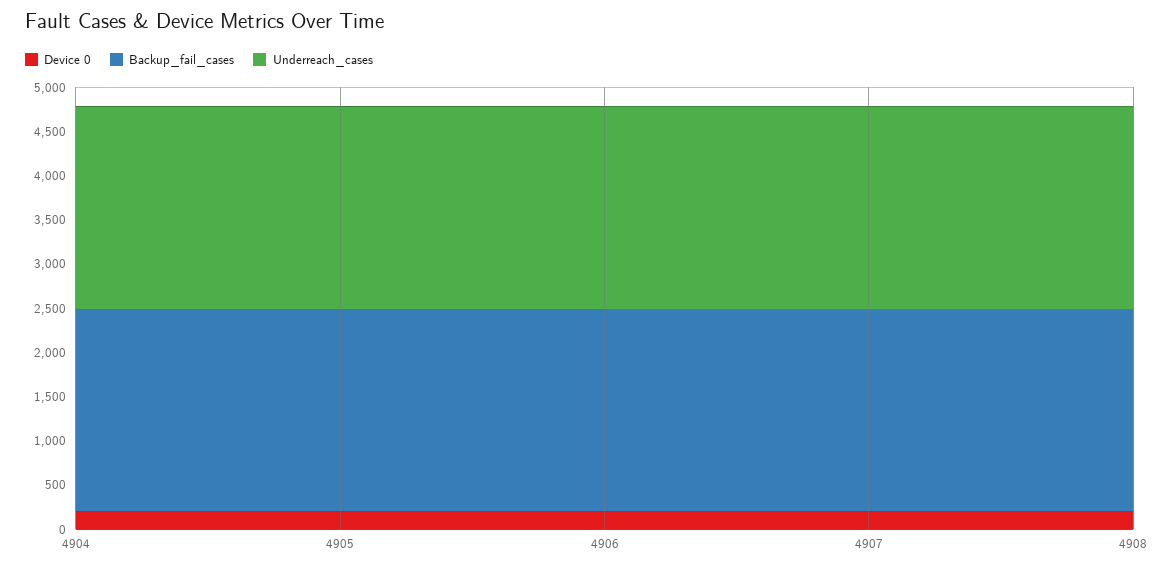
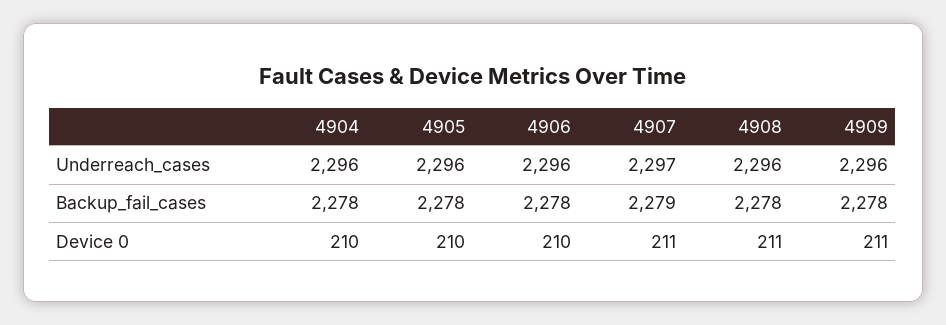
Underreach_cases, 4909: none -> 2296
Backup_fail_cases, 4909: none -> 2278
Device 0, 4909: none -> 211

